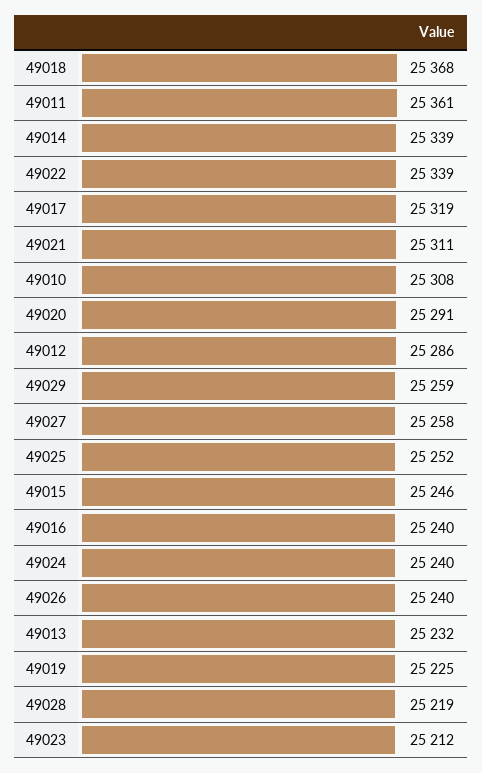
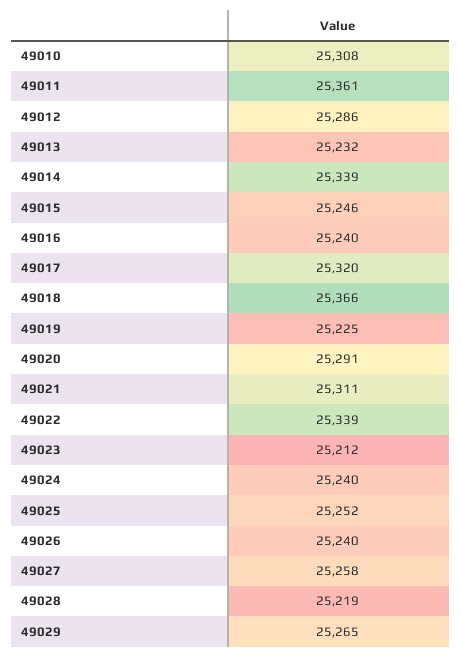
49018: 25368 -> 25366
49017: 25319 -> 25320
49029: 25259 -> 25265

